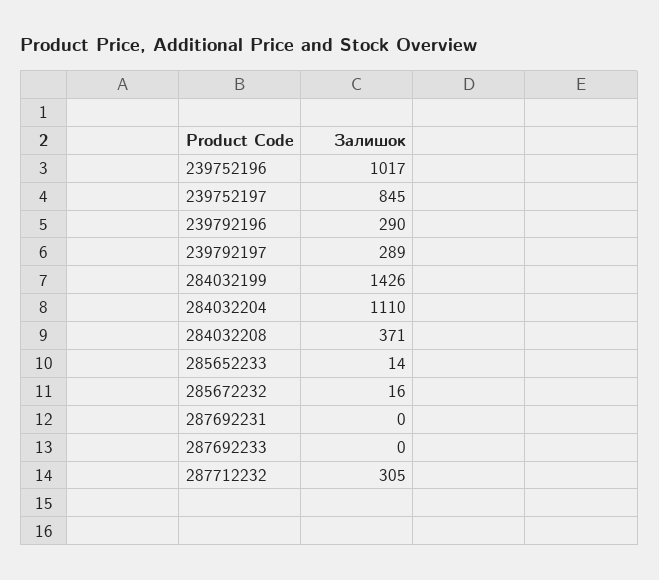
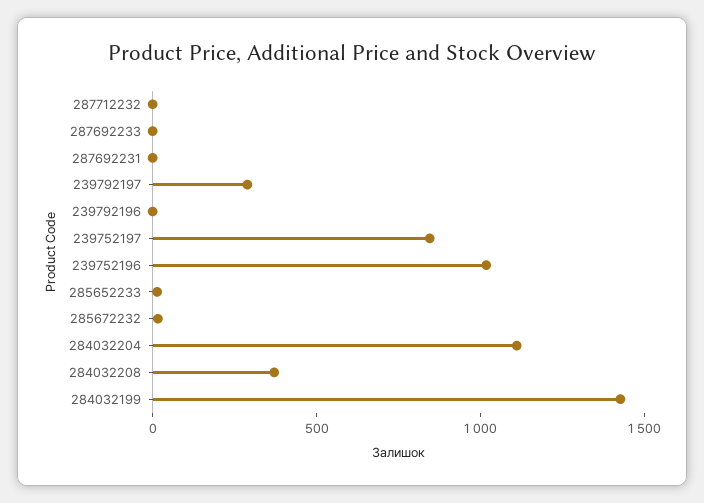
239792196: 290 -> 0
287712232: 305 -> 0

